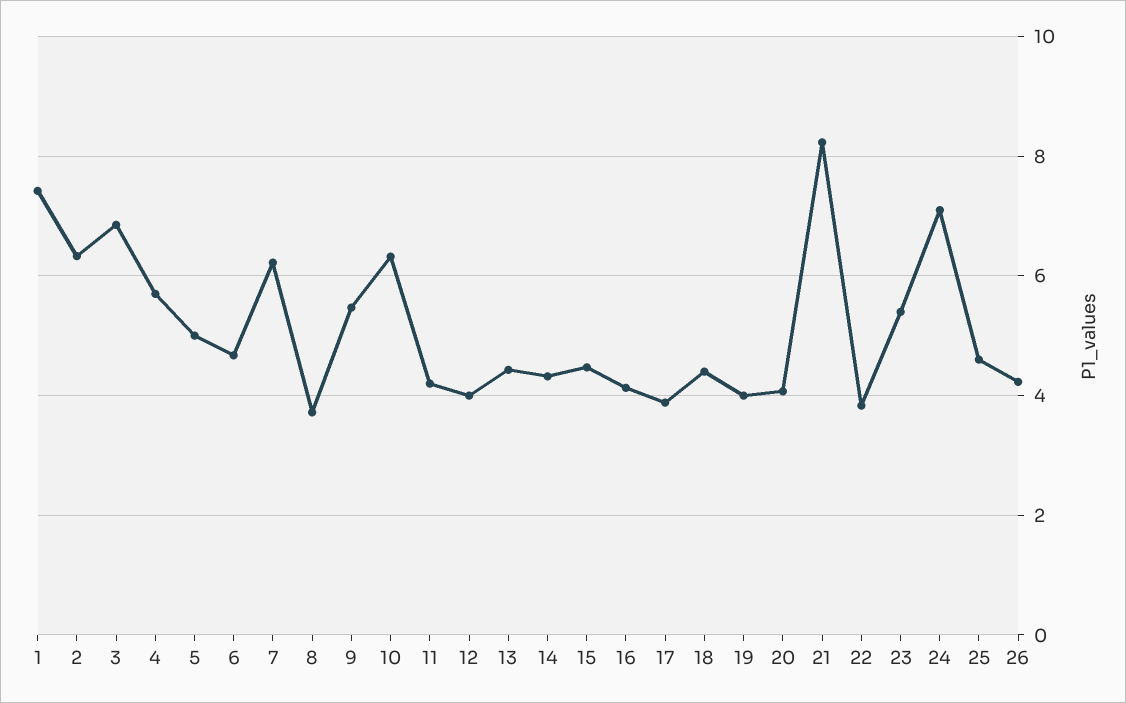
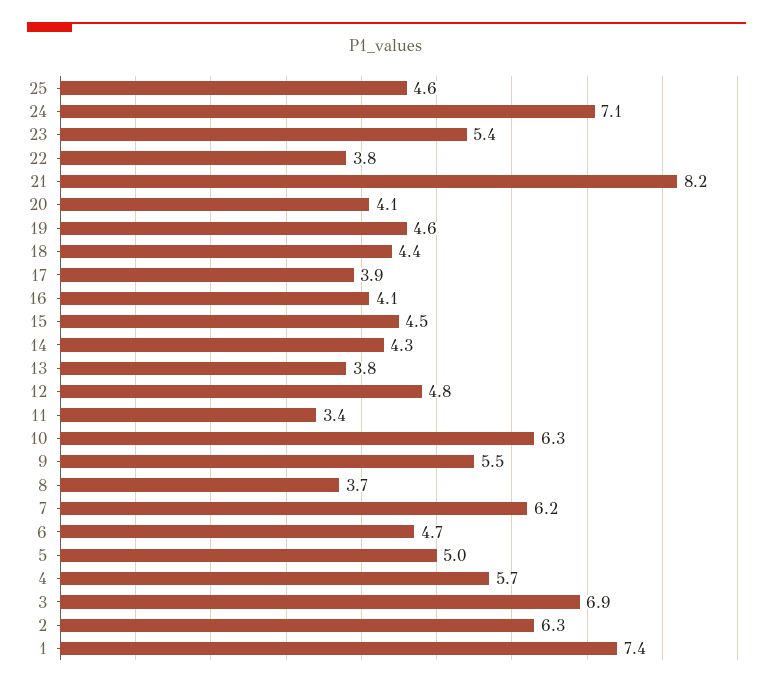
11: 4.2 -> 3.4
12: 4 -> 4.8
13: 4.4 -> 3.8
19: 4 -> 4.6
26: 4.2 -> none

